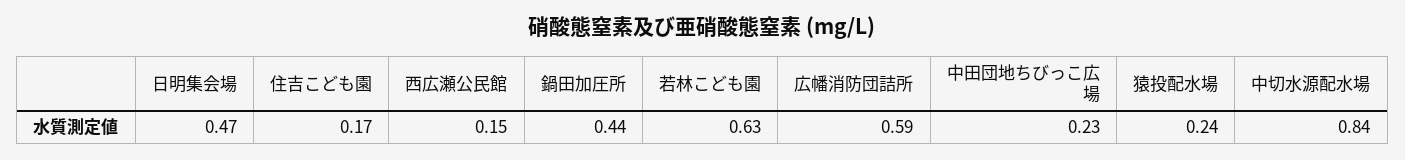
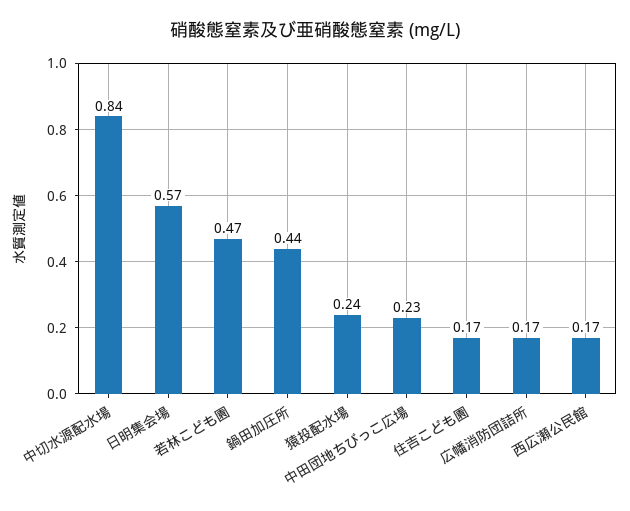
日明集会場: 0.47 -> 0.57
西広瀬公民館: 0.15 -> 0.17
若林こども園: 0.63 -> 0.47
広幡消防団詰所: 0.59 -> 0.17

